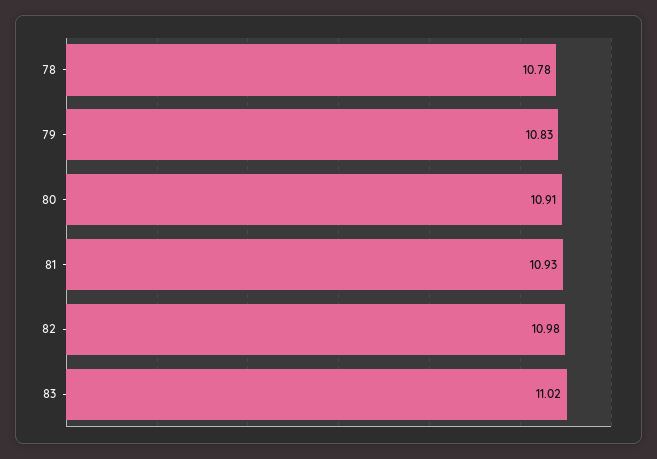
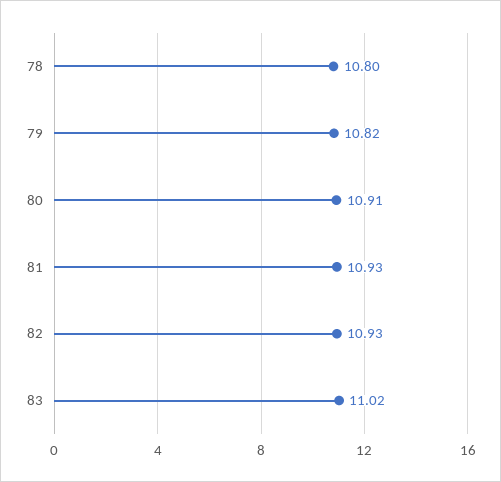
78: 10.78 -> 10.8
79: 10.83 -> 10.82
82: 10.98 -> 10.93

